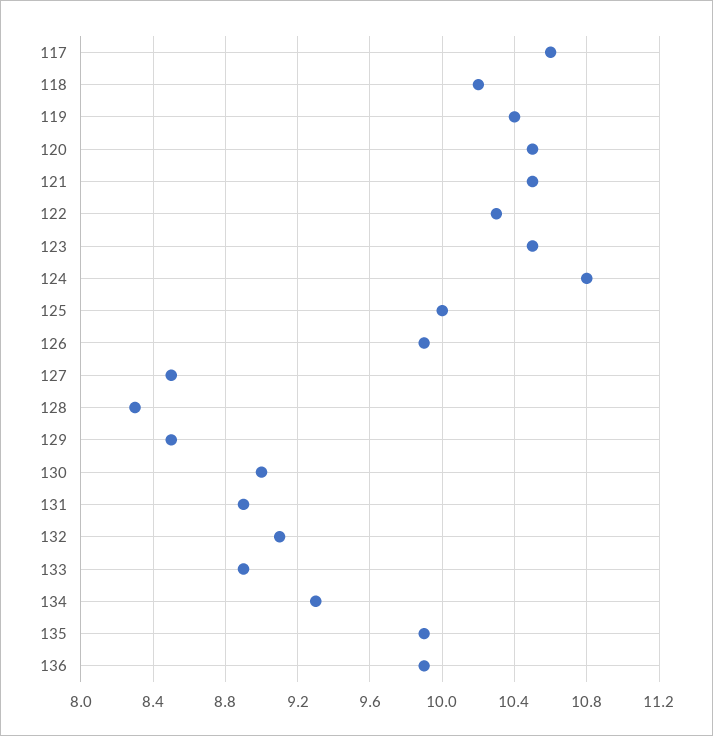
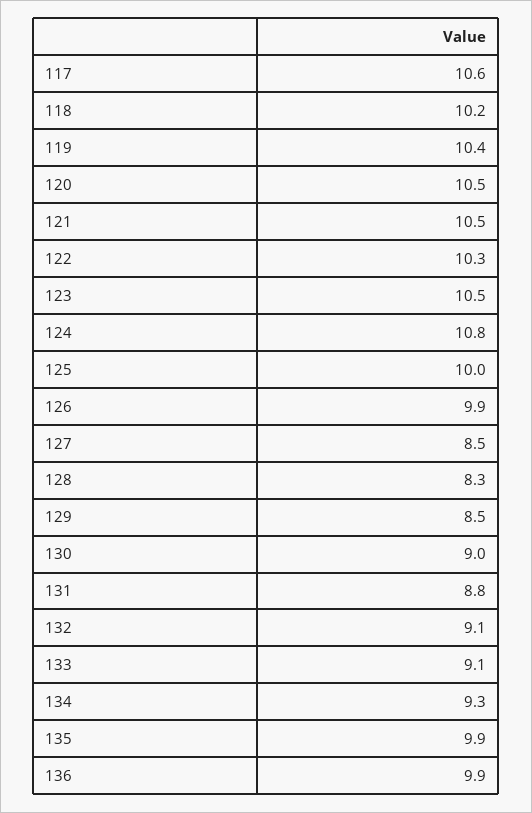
131: 8.9 -> 8.8
133: 8.9 -> 9.1

